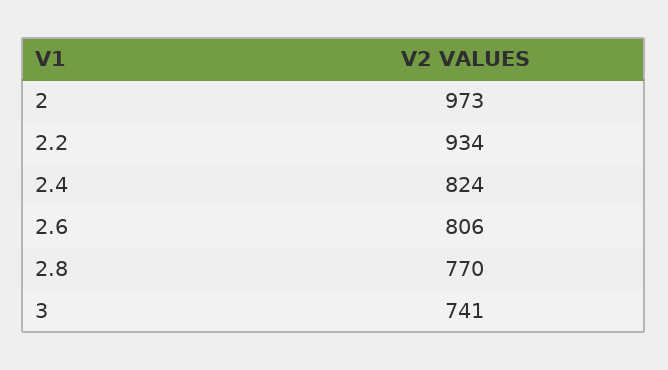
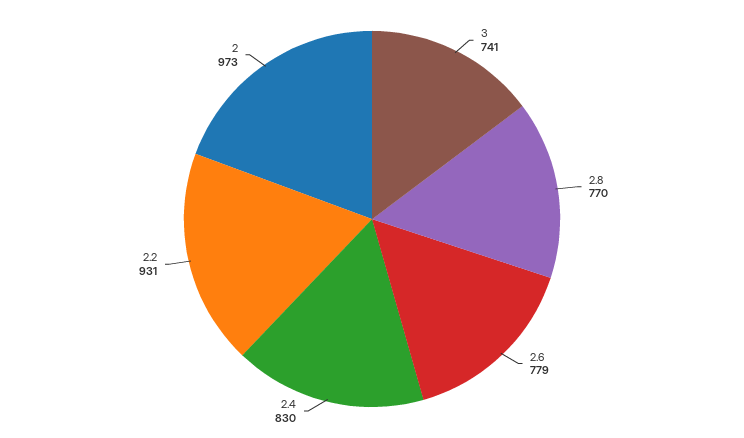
2.2: 934 -> 931
2.4: 824 -> 830
2.6: 806 -> 779

